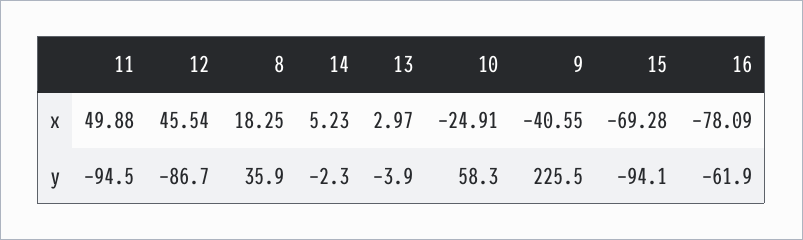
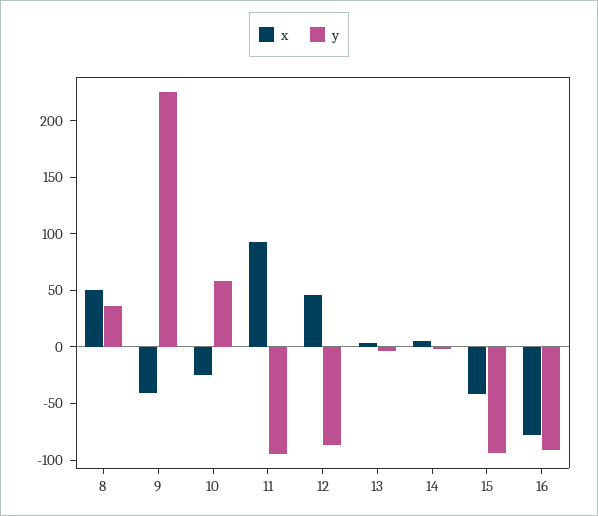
x, 11: 49.88 -> 90
x, 8: 18.25 -> 50
x, 15: -69.28 -> -40
y, 16: -61.9 -> -90

